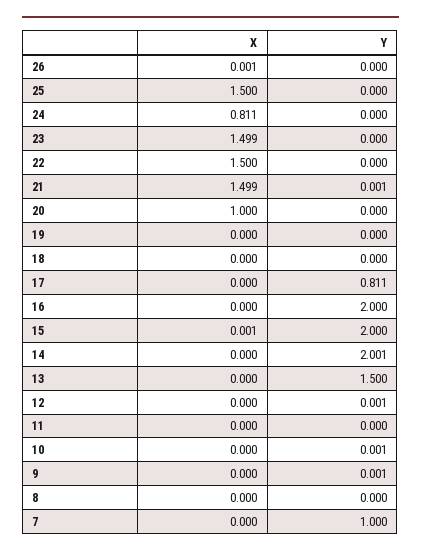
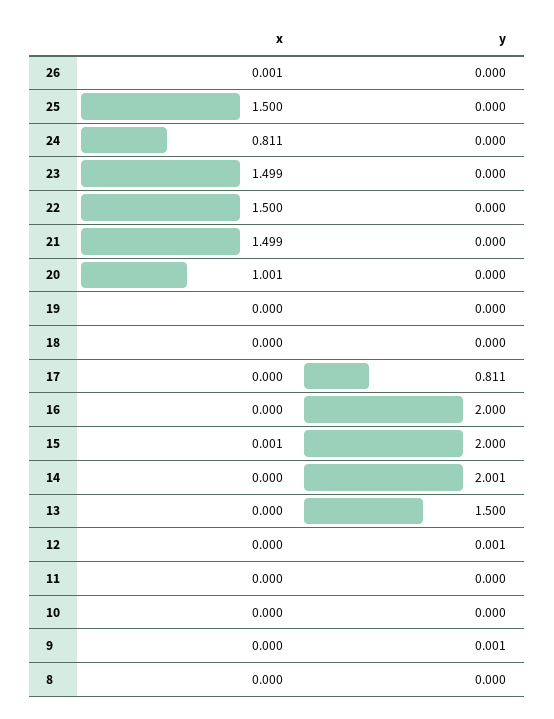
Y, 21: 0.001 -> 0
X, 20: 1 -> 1.001
Y, 10: 0.001 -> 0
X, 7: 0 -> none
Y, 7: 1 -> none

